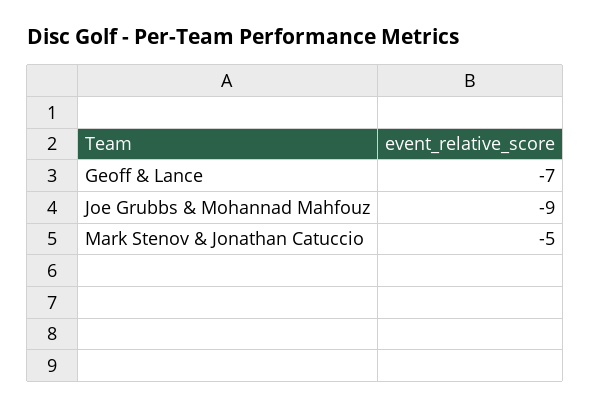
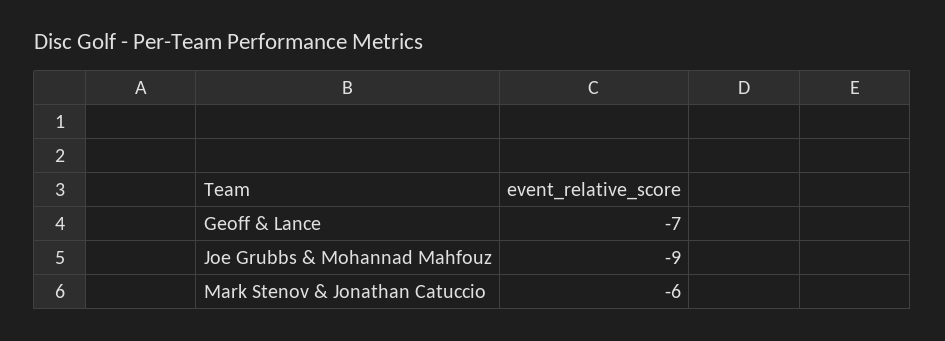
Mark Stenov & Jonathan Catuccio: -5 -> -6

